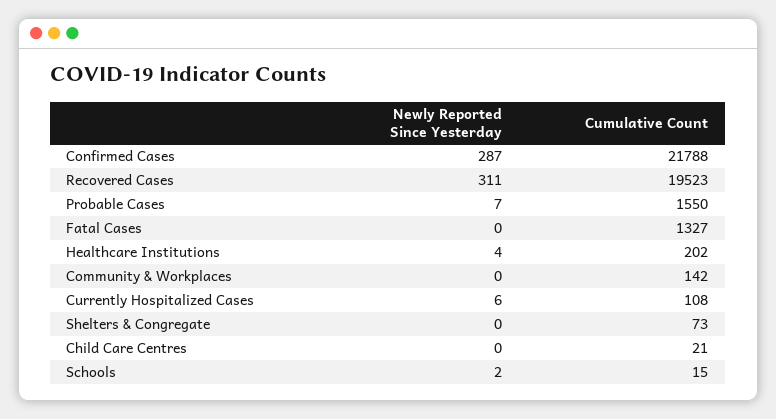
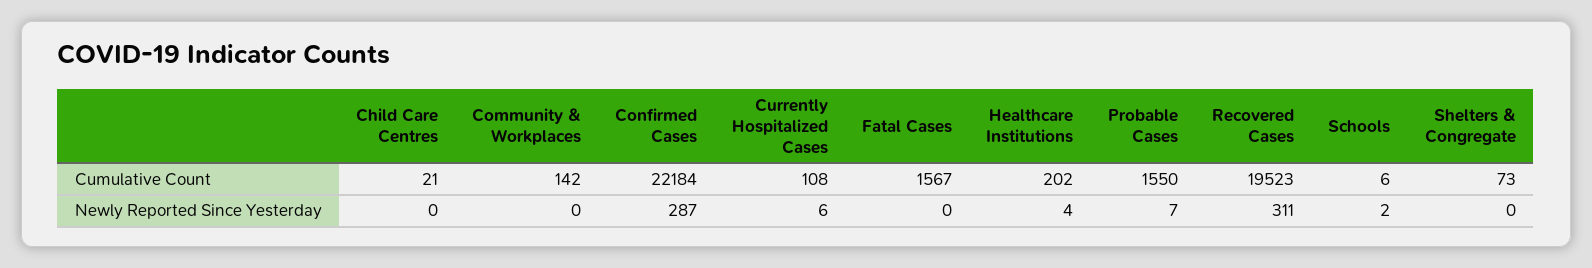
Cumulative Count, Confirmed Cases: 21788 -> 22184
Cumulative Count, Fatal Cases: 1327 -> 1567
Cumulative Count, Schools: 15 -> 6

